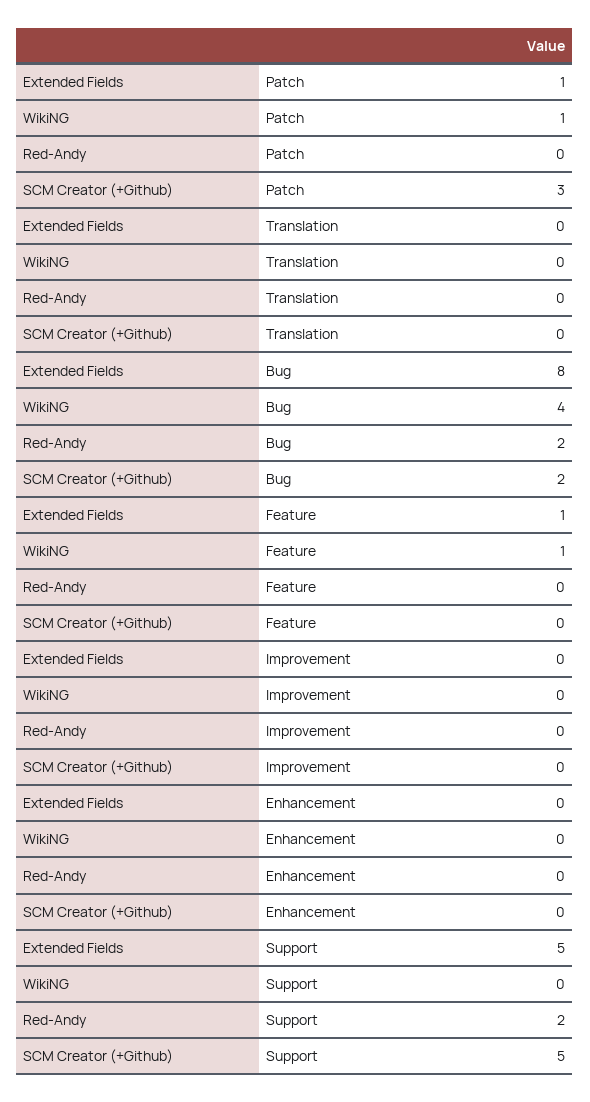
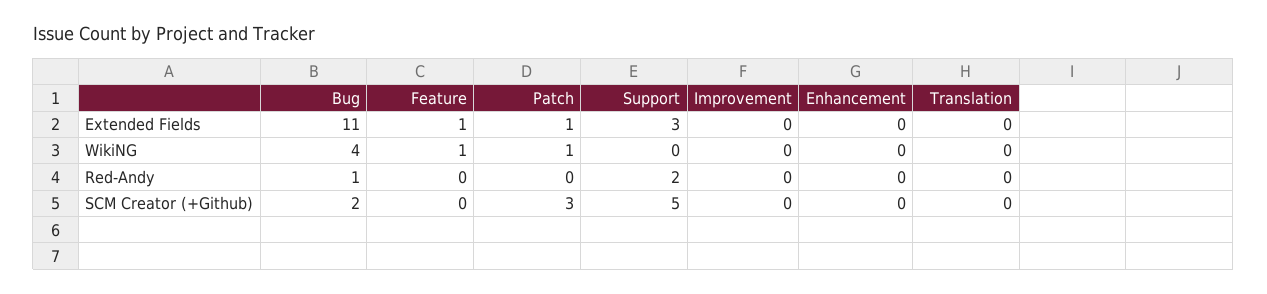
Extended Fields, Bug: 8 -> 11
Red-Andy, Bug: 2 -> 1
Extended Fields, Support: 5 -> 3

